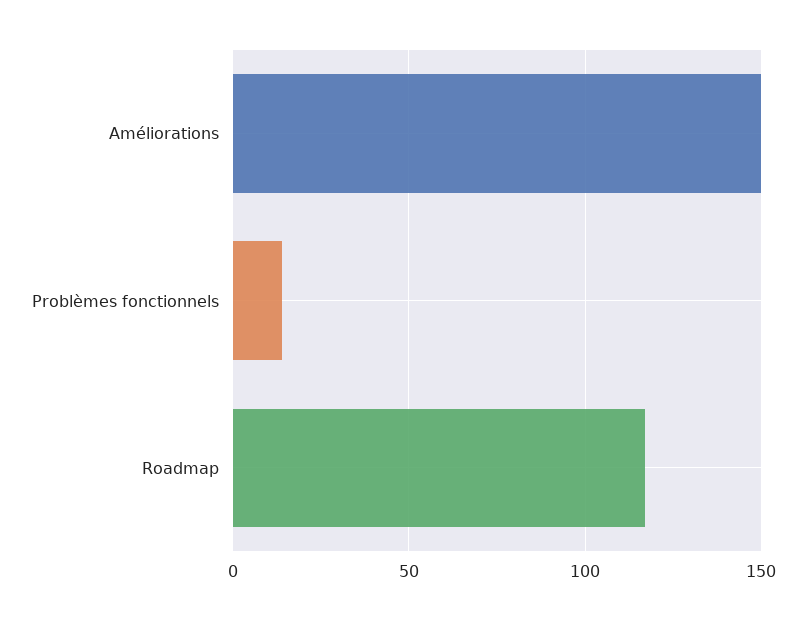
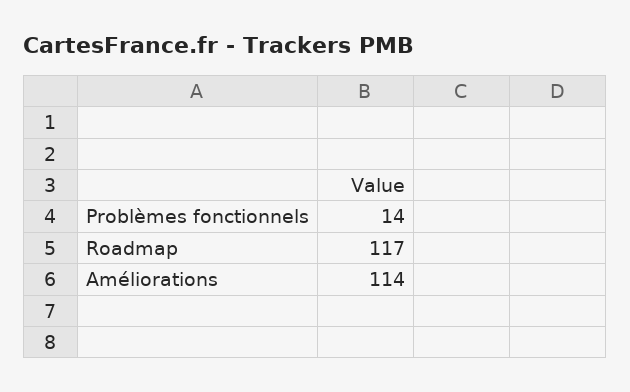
Améliorations: 150 -> 114

